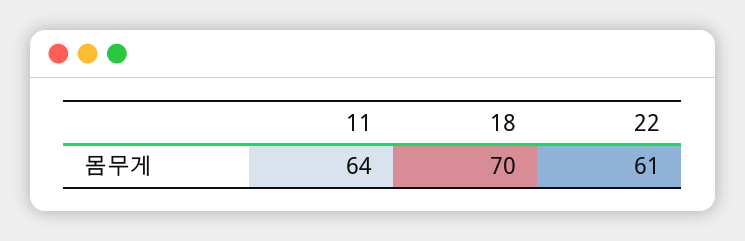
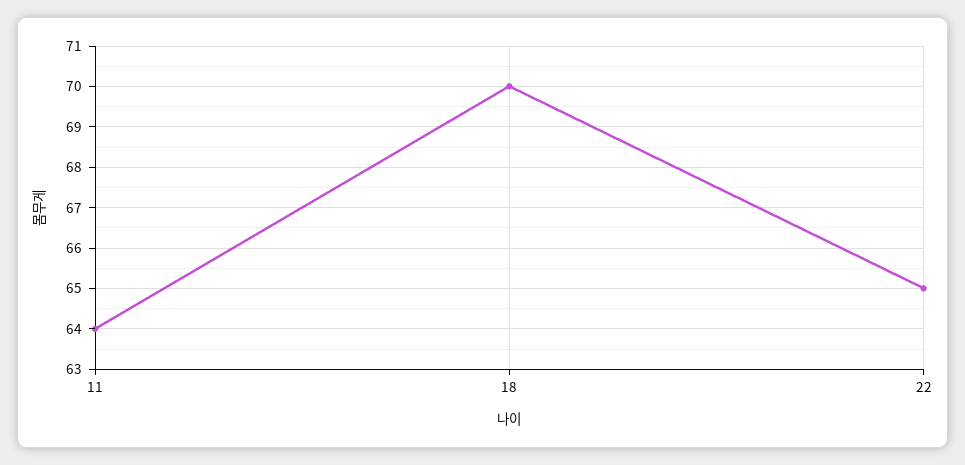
22: 61 -> 65

